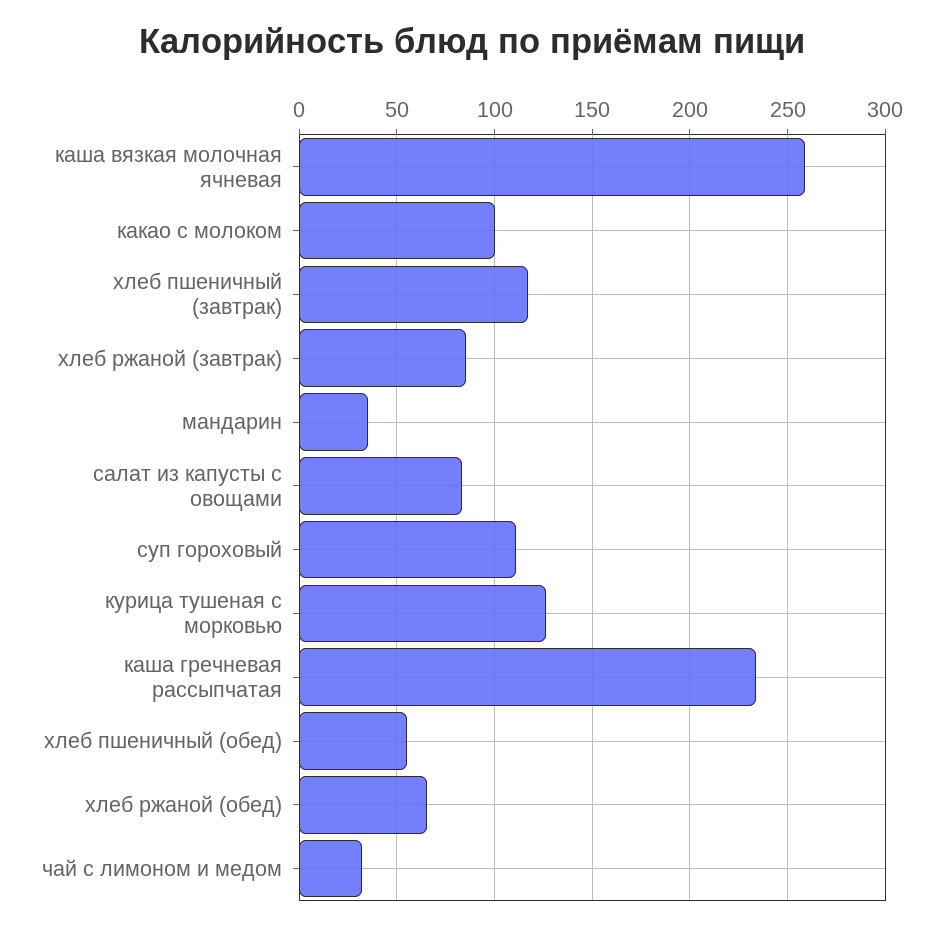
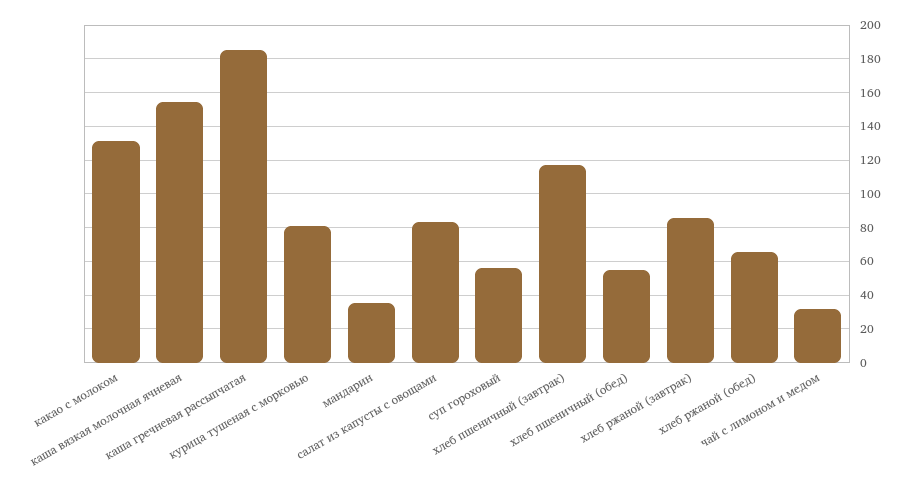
каша вязкая молочная ячневая: 260 -> 155
какао с молоком: 100 -> 130
суп гороховый: 110 -> 55
курица тушеная с морковью: 125 -> 80
каша гречневая рассыпчатая: 235 -> 185

